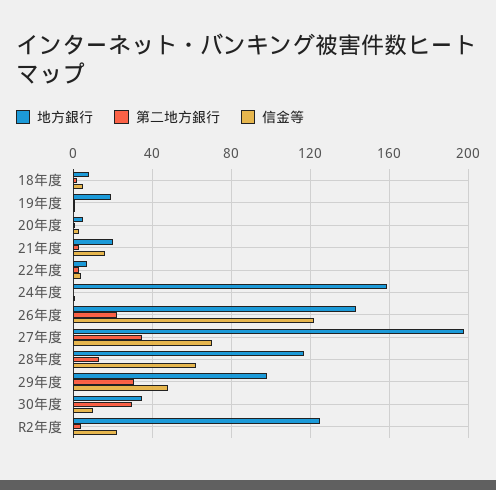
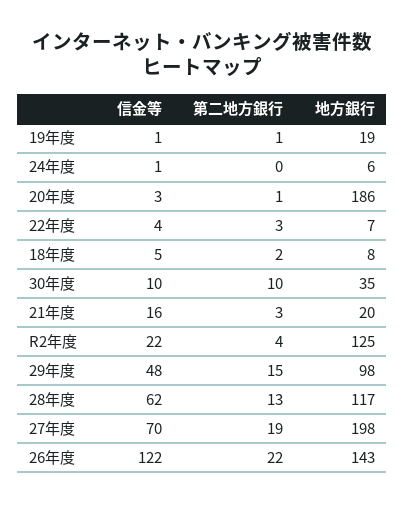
地方銀行, 20年度: 5 -> 186
地方銀行, 24年度: 160 -> 6
第二地方銀行, 27年度: 35 -> 19
第二地方銀行, 29年度: 30 -> 15
第二地方銀行, 30年度: 30 -> 10

